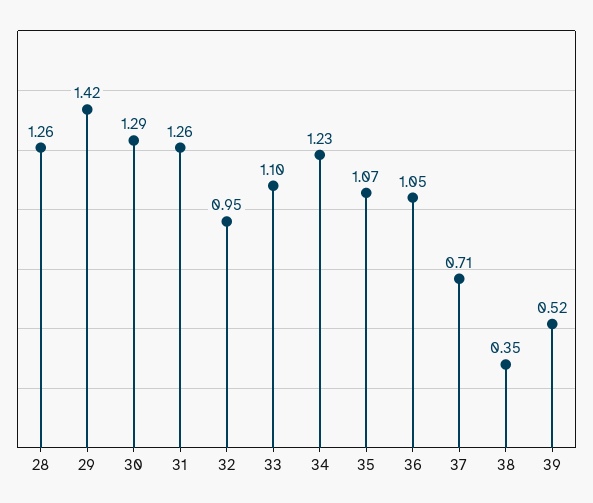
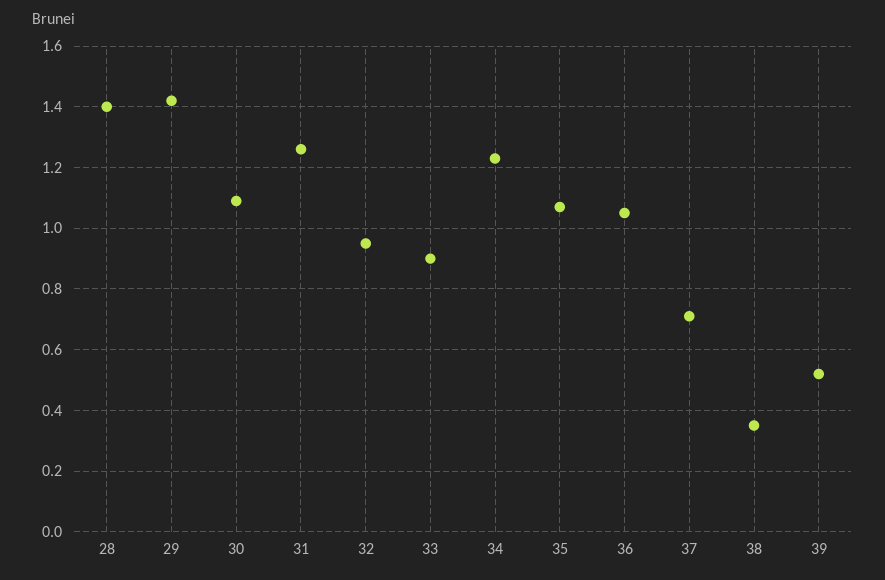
28: 1.26 -> 1.4
30: 1.29 -> 1.1
33: 1.1 -> 0.9

